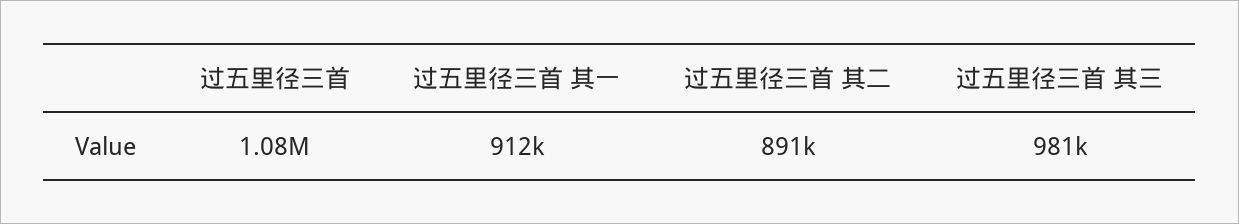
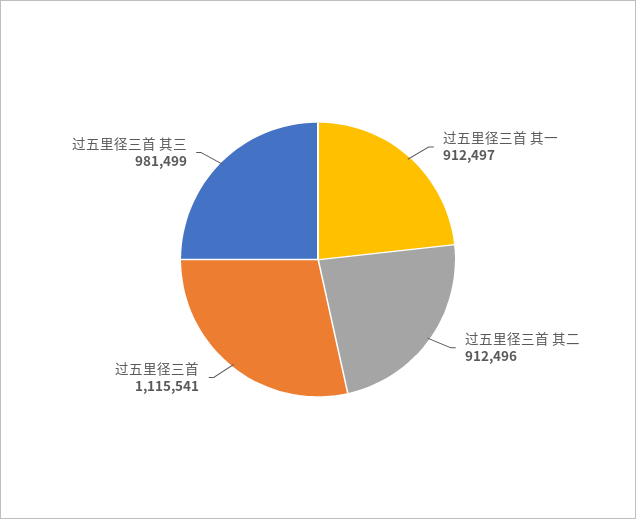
过五里径三首: 1080000 -> 1115541
过五里径三首 其二: 891000 -> 912496

